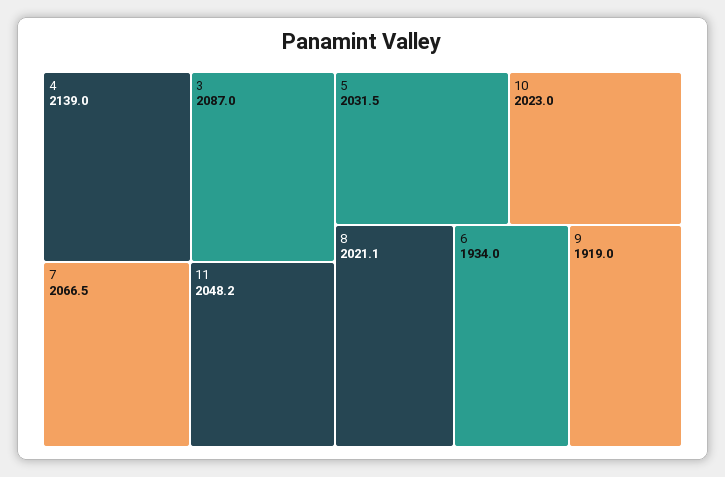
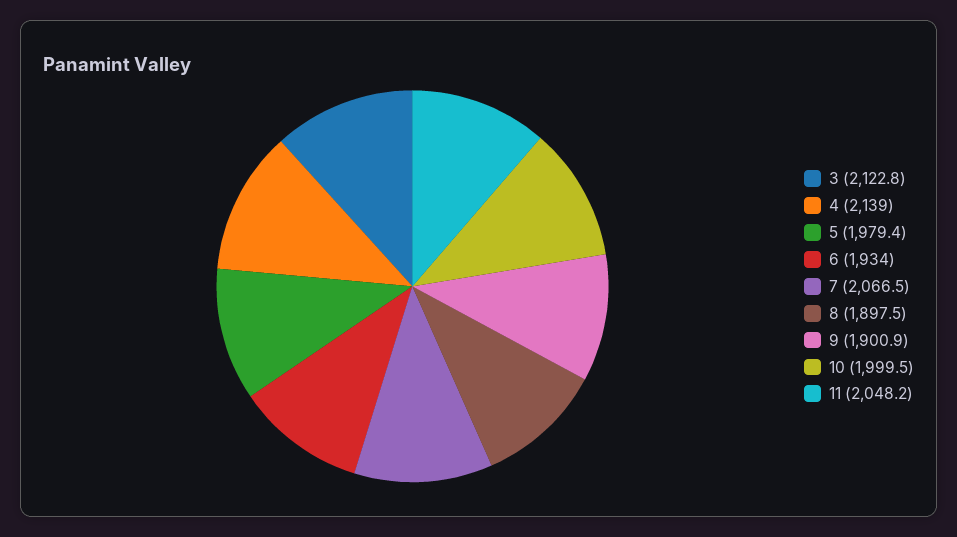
3: 2087 -> 2122.8
5: 2031.5 -> 1979.4
10: 2023 -> 1999.5
8: 2021.1 -> 1897.5
9: 1919 -> 1900.9

